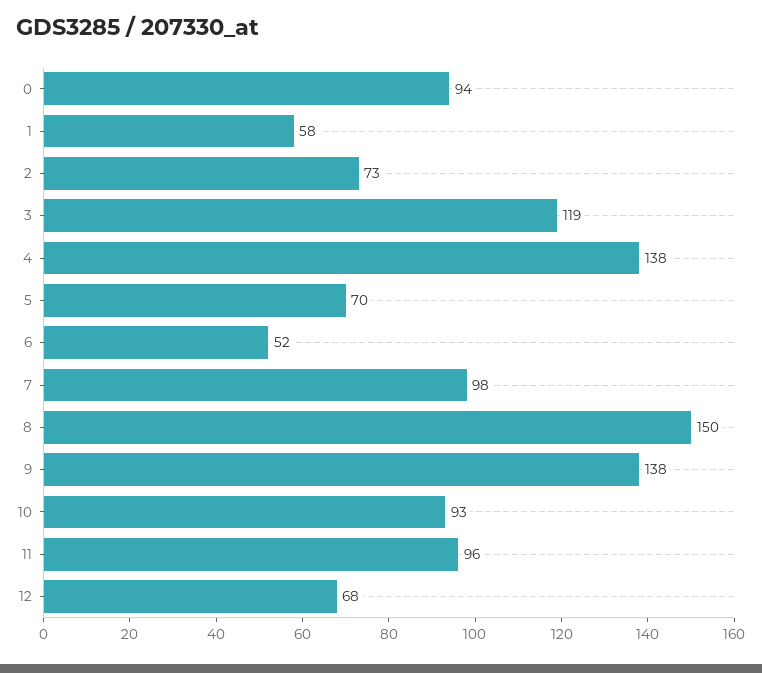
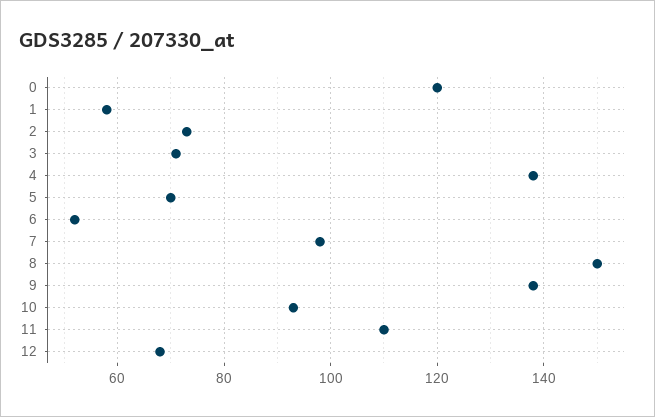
0: 94 -> 120
3: 119 -> 70
11: 96 -> 110

